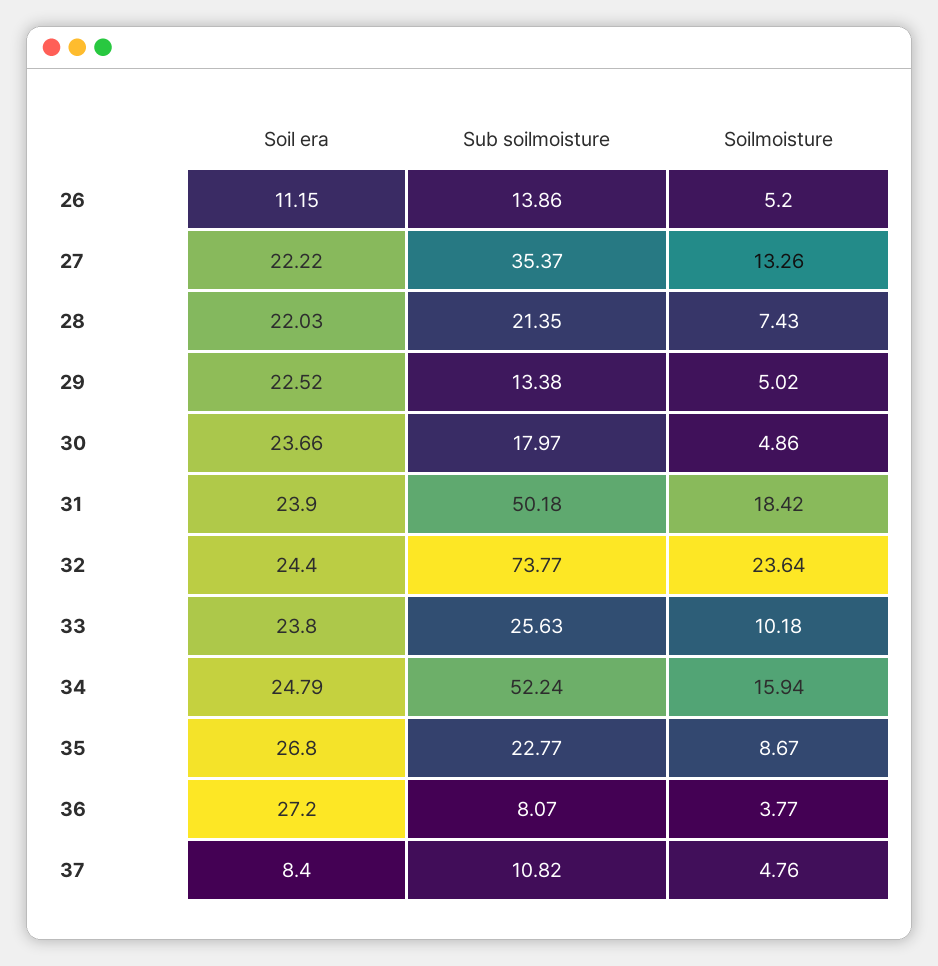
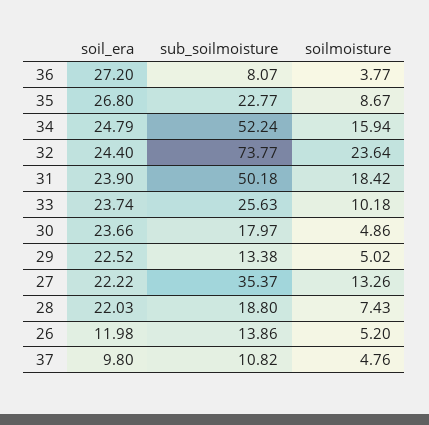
Soil era, 26: 11.15 -> 11.98
Sub soilmoisture, 28: 21.35 -> 18.8
Soil era, 33: 23.8 -> 23.74
Soil era, 37: 8.4 -> 9.8

